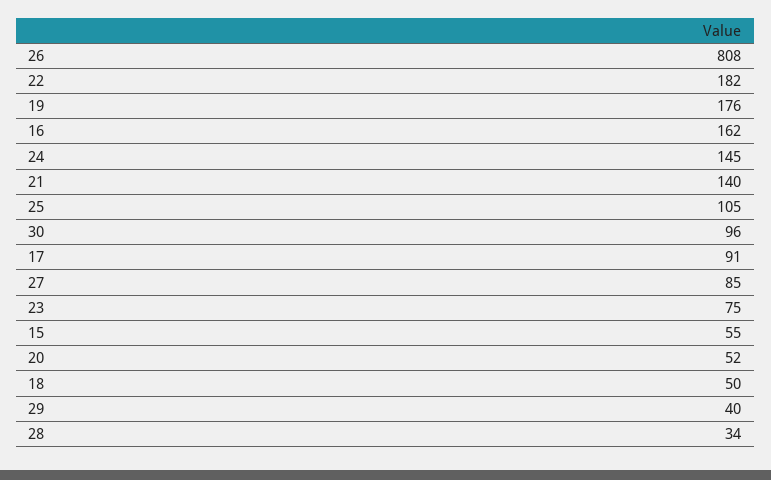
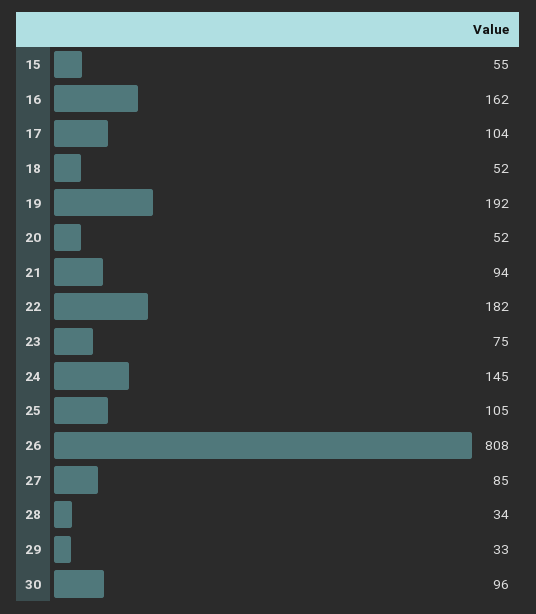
19: 176 -> 192
21: 140 -> 94
17: 91 -> 104
18: 50 -> 52
29: 40 -> 33

